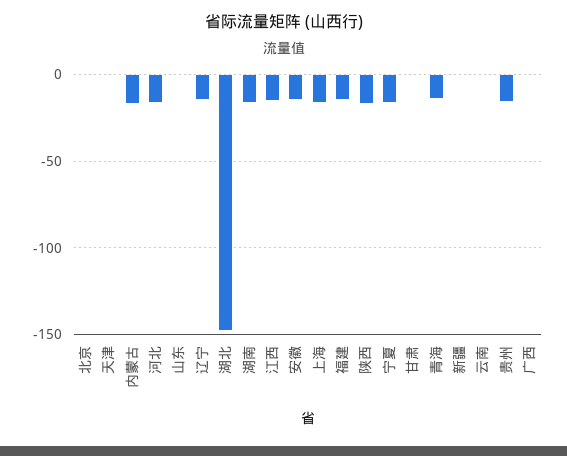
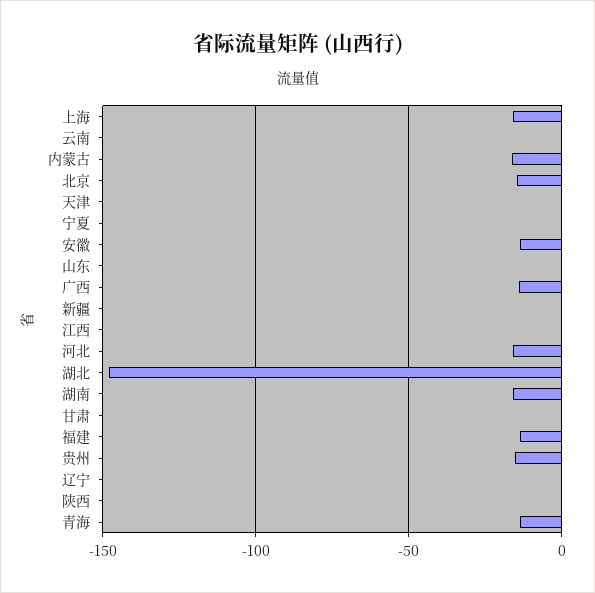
北京: 0 -> -15
辽宁: -15 -> 0
江西: -15 -> 0
陕西: -15 -> 0
宁夏: -15 -> 0
广西: 0 -> -15

